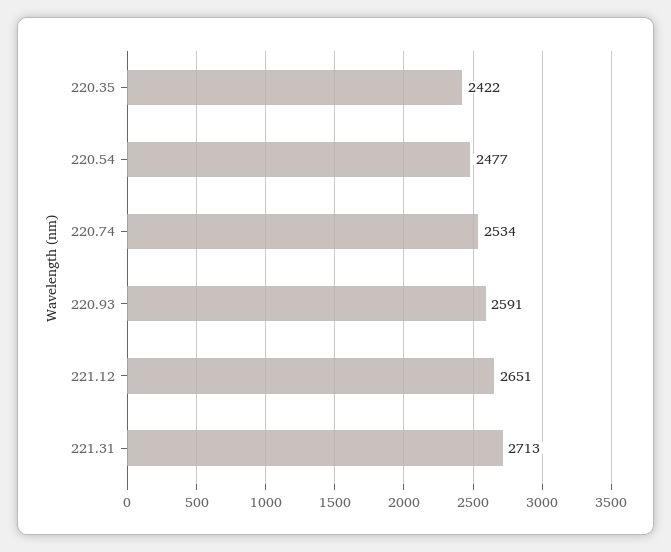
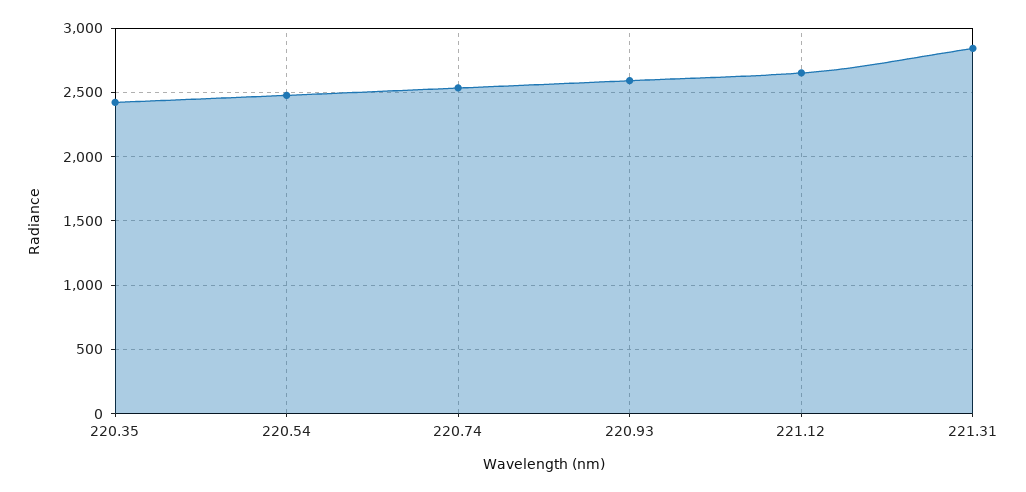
221.31: 2713 -> 2850

